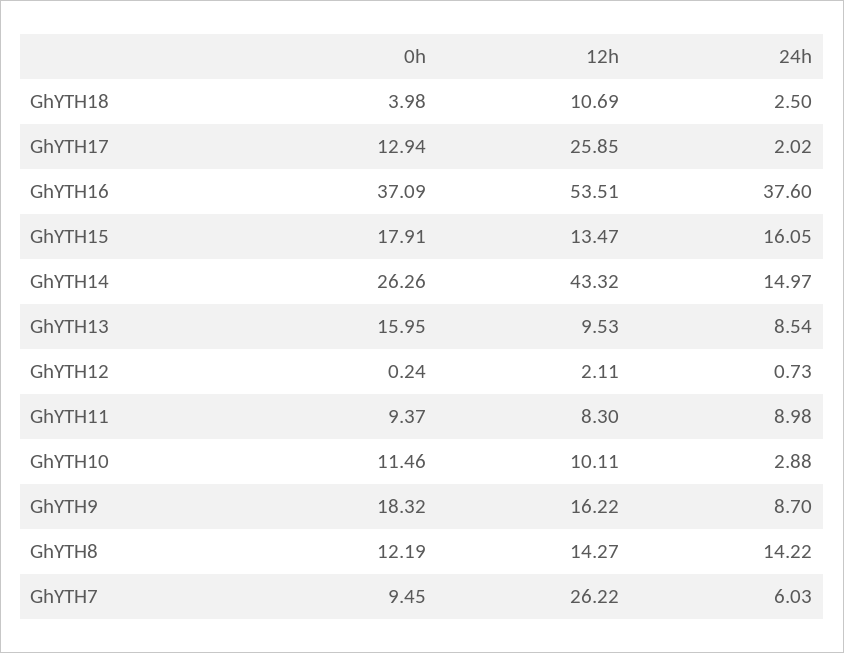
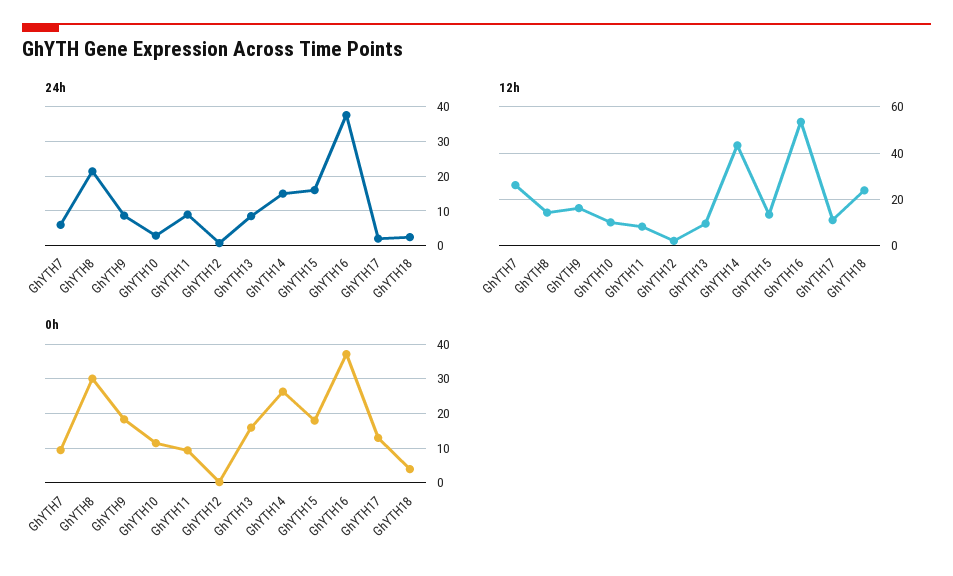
12h, GhYTH18: 10.69 -> 25
12h, GhYTH17: 25.85 -> 10
0h, GhYTH8: 12.19 -> 30
24h, GhYTH8: 14.22 -> 22

